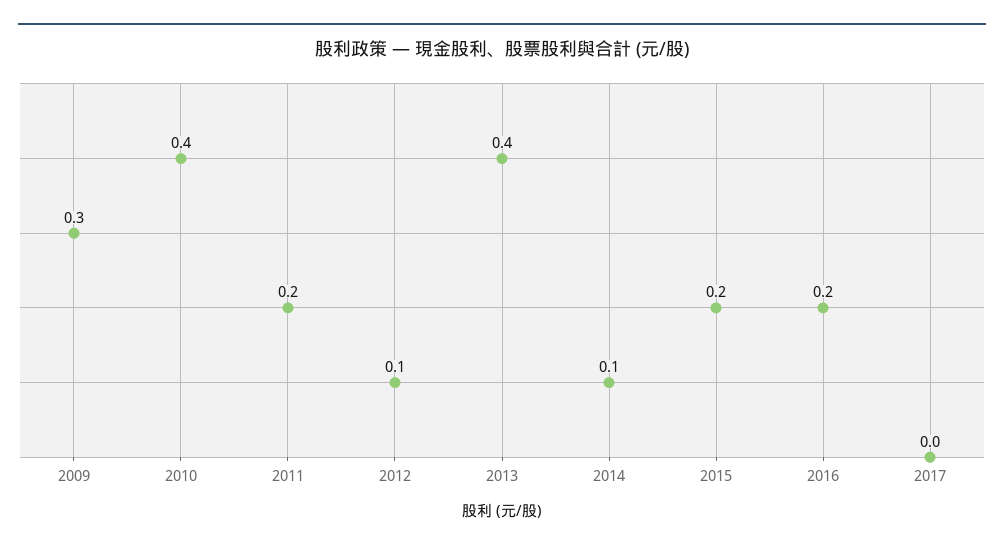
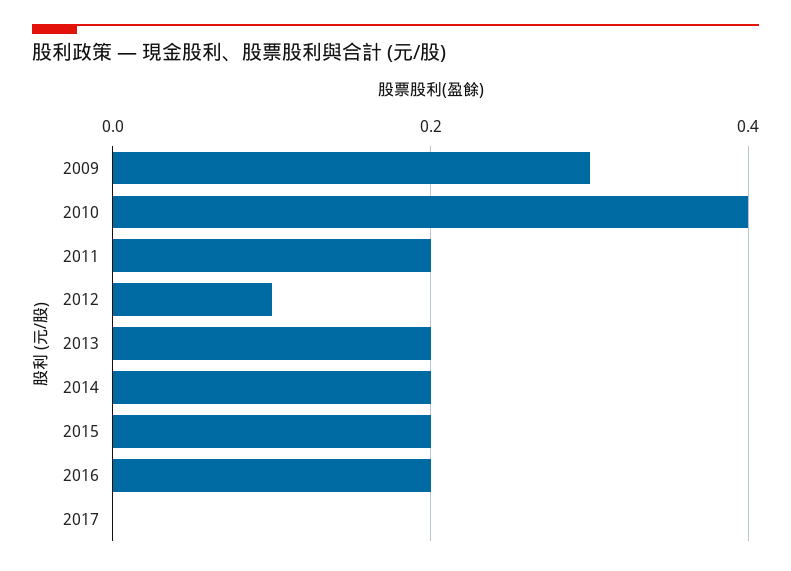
2013: 0.4 -> 0.2
2014: 0.1 -> 0.2

